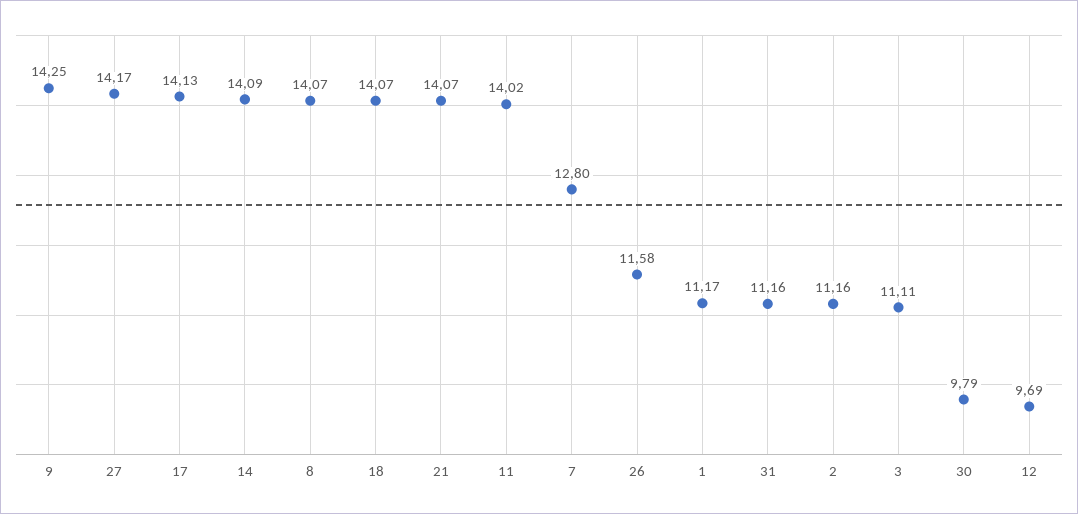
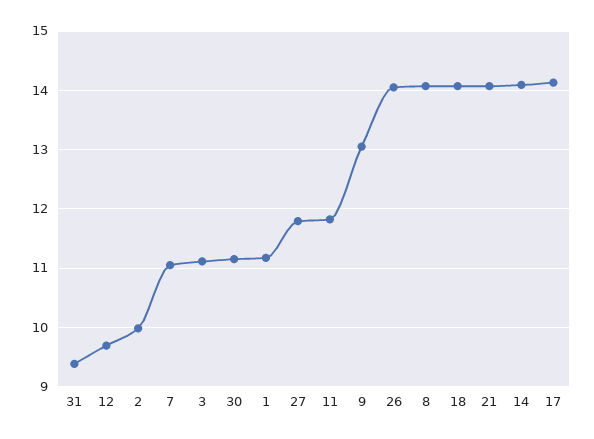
9: 14.25 -> 13
27: 14.17 -> 11.8
11: 14.02 -> 11.8
7: 12.8 -> 11
26: 11.58 -> 14
31: 11.16 -> 9.4
2: 11.16 -> 10
30: 9.79 -> 11.2

